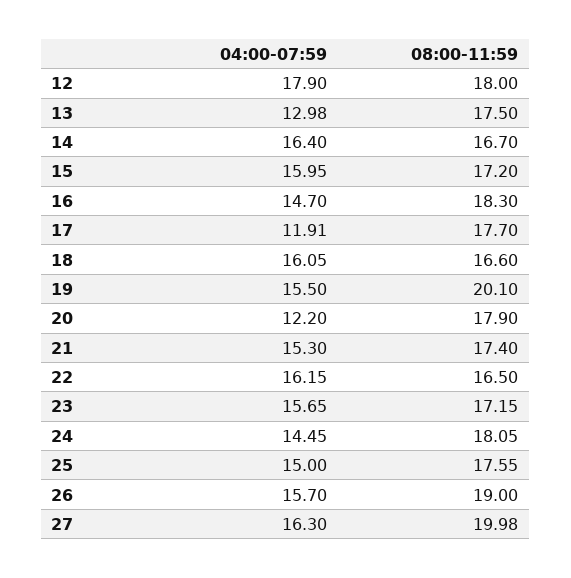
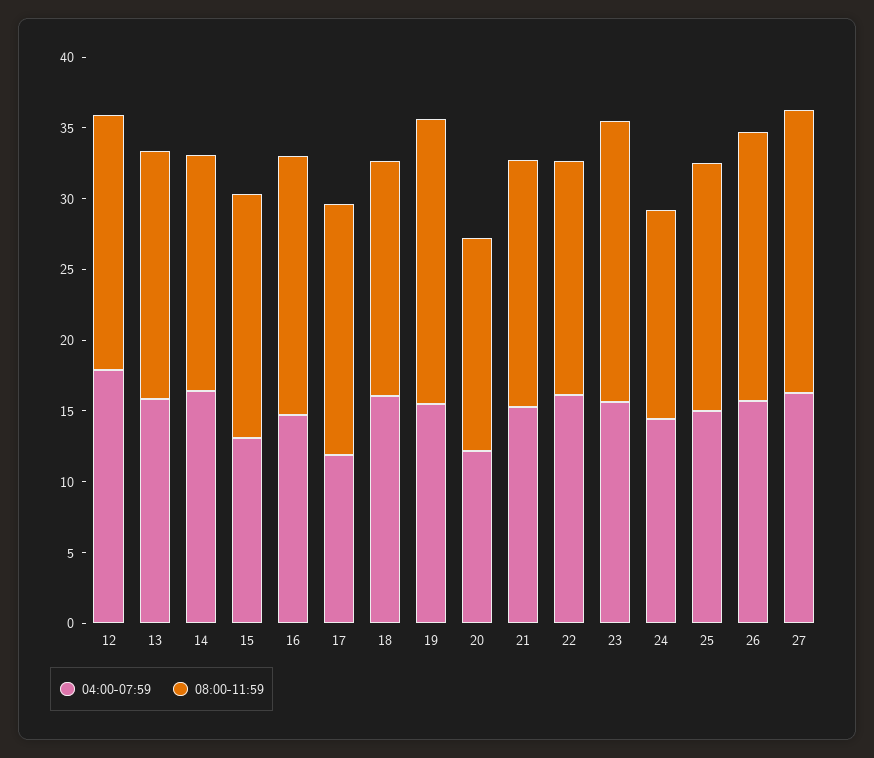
04:00-07:59, 13: 12.98 -> 16
04:00-07:59, 15: 15.95 -> 13
08:00-11:59, 20: 17.9 -> 15
08:00-11:59, 23: 17.15 -> 20
08:00-11:59, 24: 18.05 -> 15

